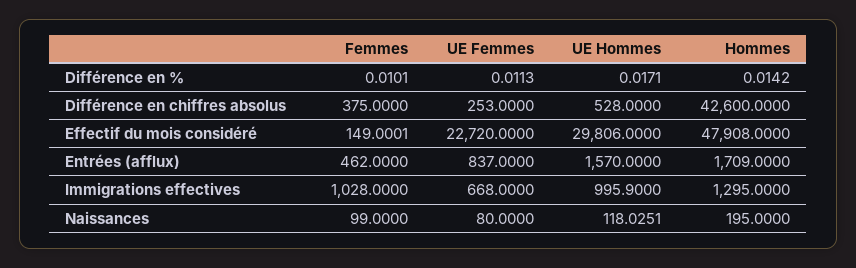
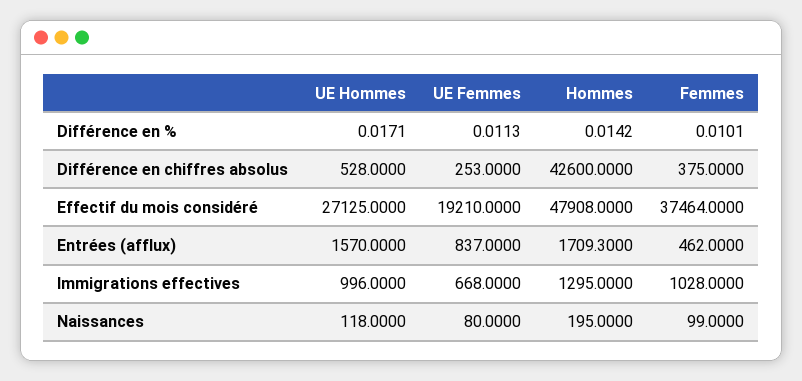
Femmes, Effectif du mois considéré: 149.0001 -> 37464
UE Femmes, Effectif du mois considéré: 22720 -> 19210
UE Hommes, Effectif du mois considéré: 29806 -> 27125
Hommes, Entrées (afflux): 1709 -> 1709.3
UE Hommes, Immigrations effectives: 995.9 -> 996
UE Hommes, Naissances: 118.0251 -> 118

